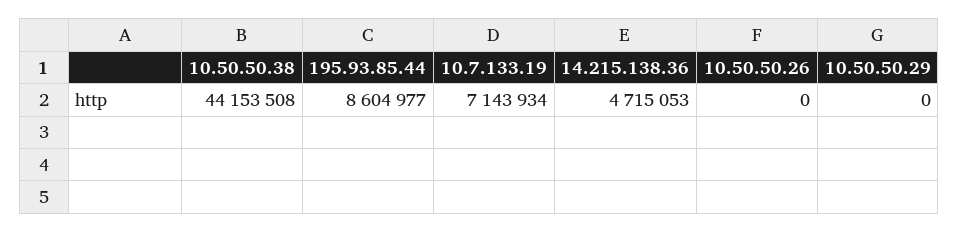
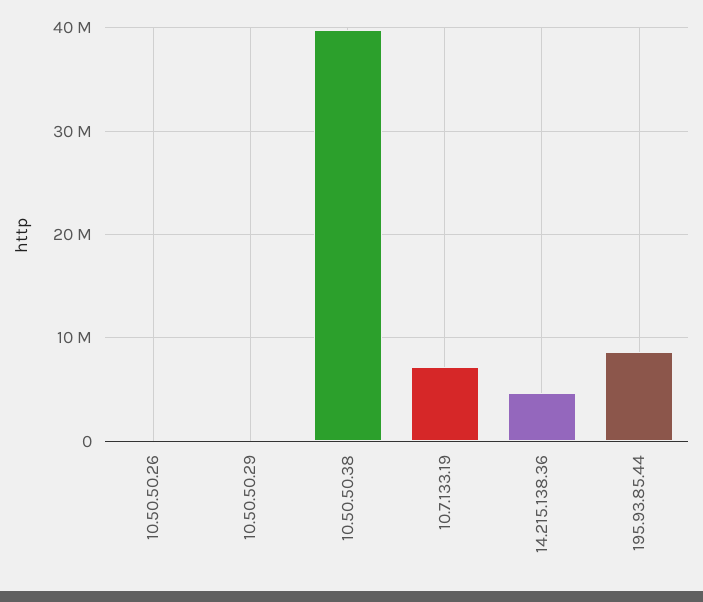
10.50.50.38: 44153508 -> 40000000

